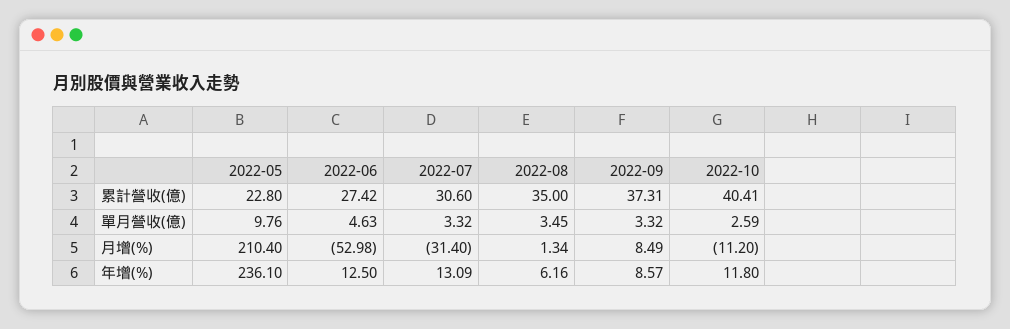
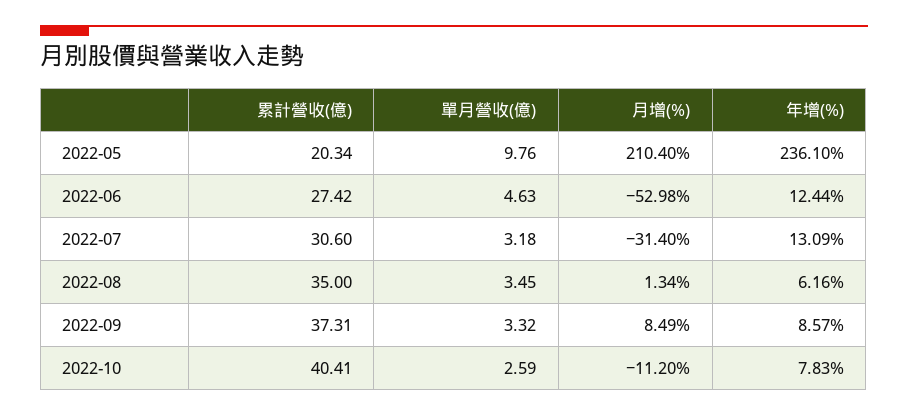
2022-05, 累計營收(億): 22.8 -> 20.34
2022-07, 單月營收(億): 3.32 -> 3.18
2022-06, 年增(%): 12.5 -> 12.44
2022-10, 年增(%): 11.8 -> 7.83

